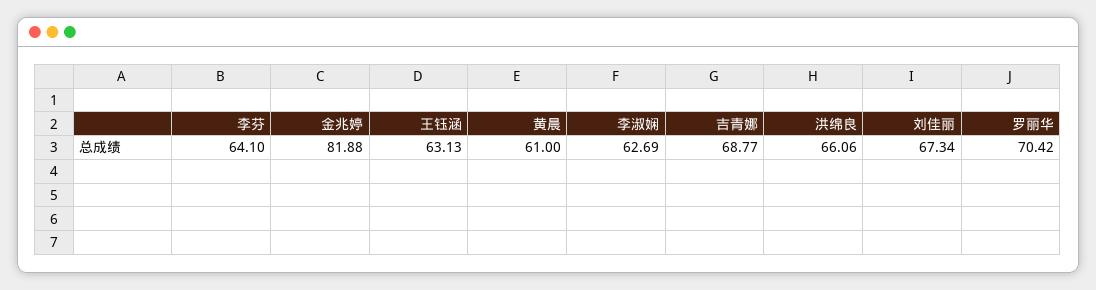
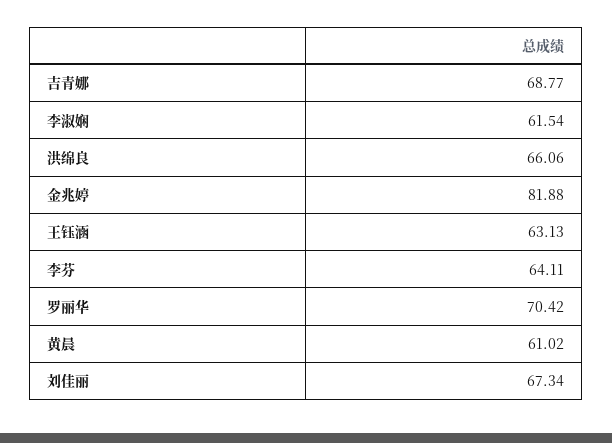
李芬: 64.1 -> 64.11
黄晨: 61 -> 61.02
李淑娴: 62.69 -> 61.54

